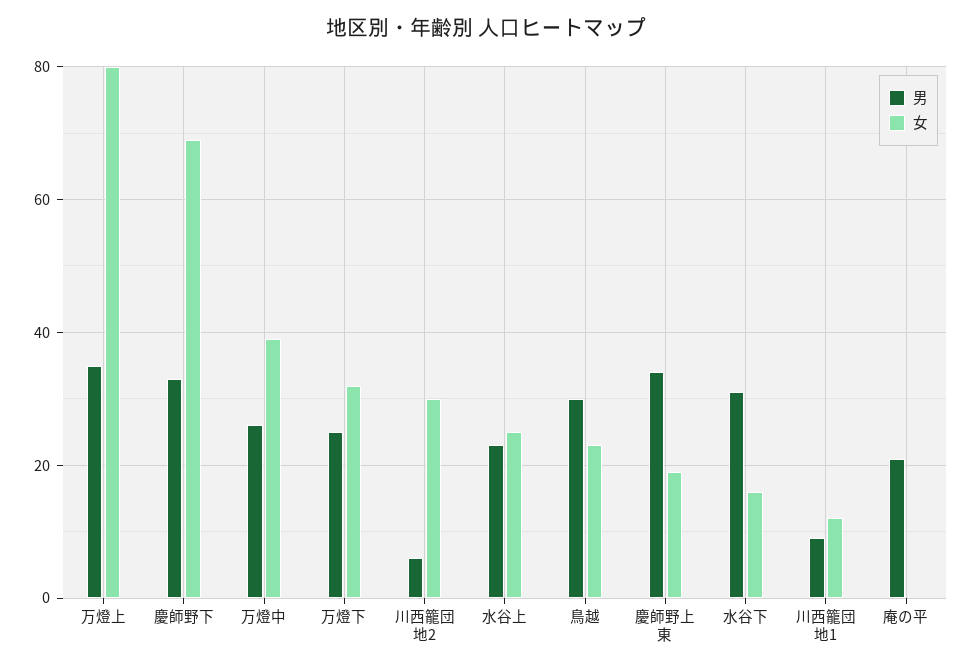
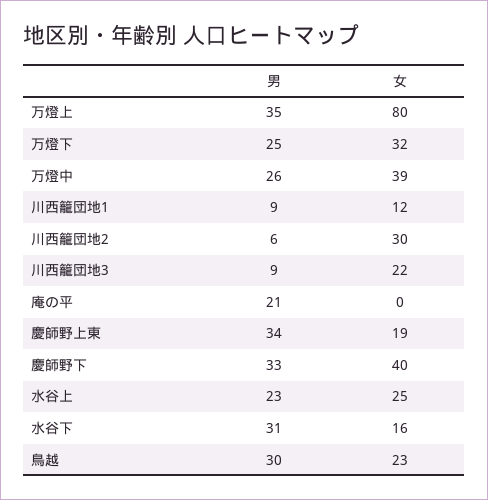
女, 慶師野下: 70 -> 40
男, 川西籠団地3: none -> 9
女, 川西籠団地3: none -> 22

